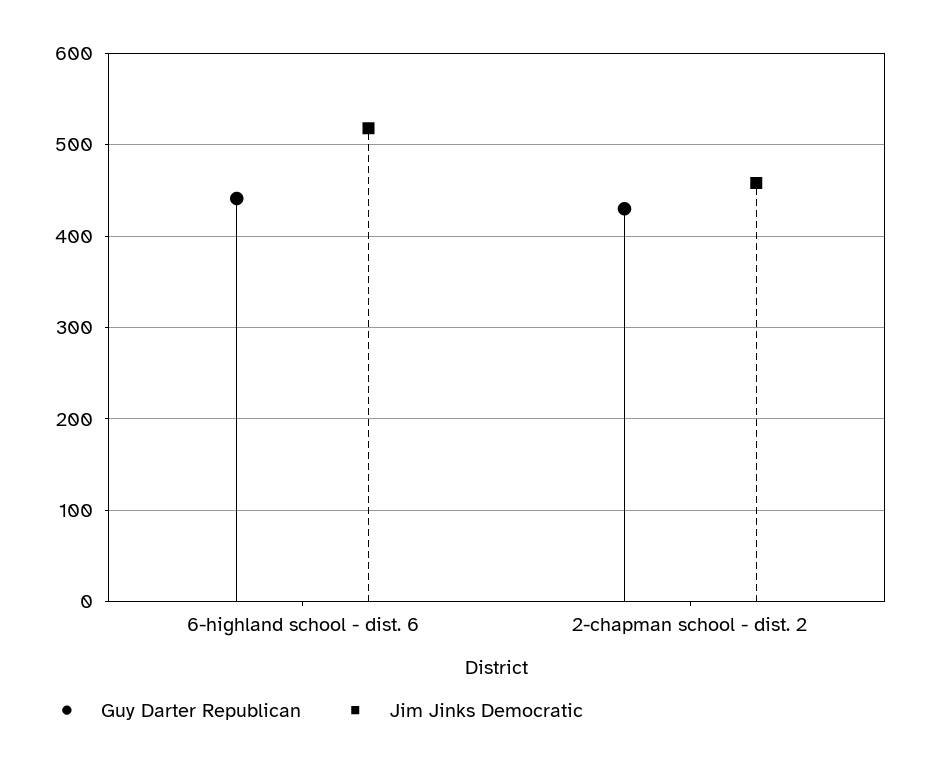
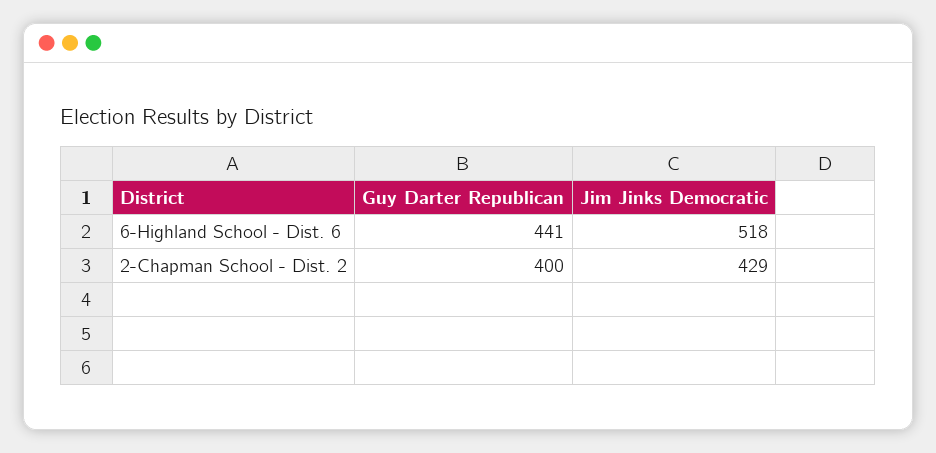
Guy Darter Republican, 2-chapman school - dist. 2: 430 -> 400
Jim Jinks Democratic, 2-chapman school - dist. 2: 460 -> 429

